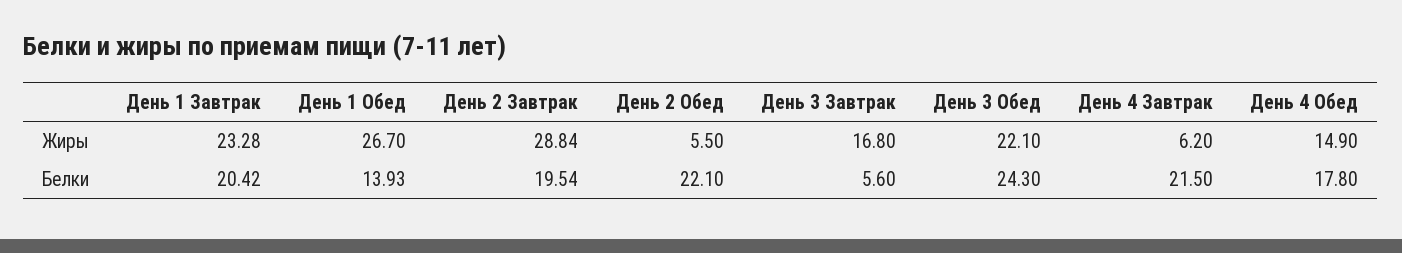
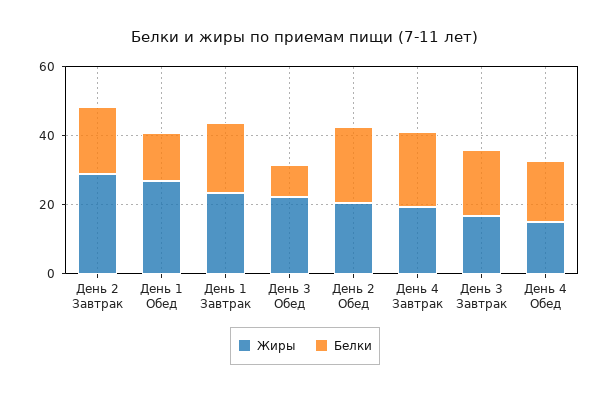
Жиры, День 2 Обед: 5.5 -> 20
Жиры, День 4 Завтрак: 6.2 -> 20
Белки, День 3 Завтрак: 5.6 -> 20
Белки, День 3 Обед: 24.3 -> 10

